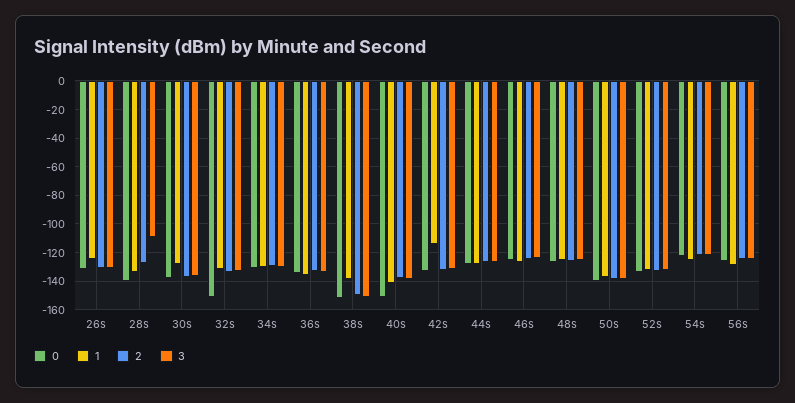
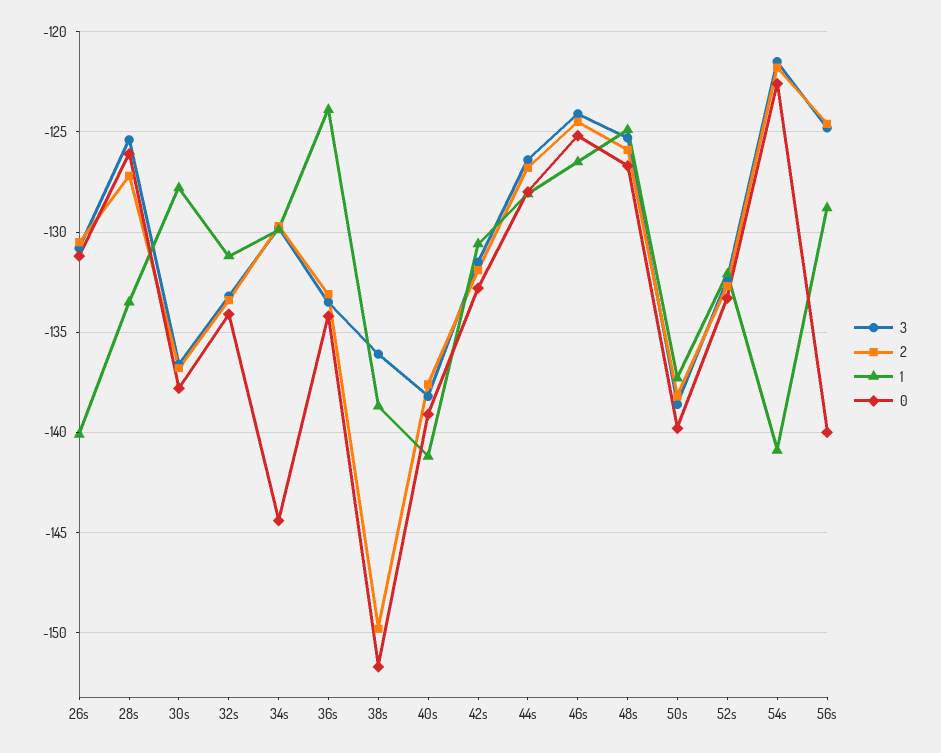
1, 26s: -125 -> -140
0, 28s: -140 -> -126
3, 28s: -110 -> -125.5
0, 32s: -150 -> -134
0, 34s: -130 -> -144.5
1, 36s: -135 -> -124
3, 38s: -150 -> -136
0, 40s: -150 -> -139
1, 42s: -115 -> -130.5
1, 54s: -125 -> -141
0, 56s: -125 -> -140

